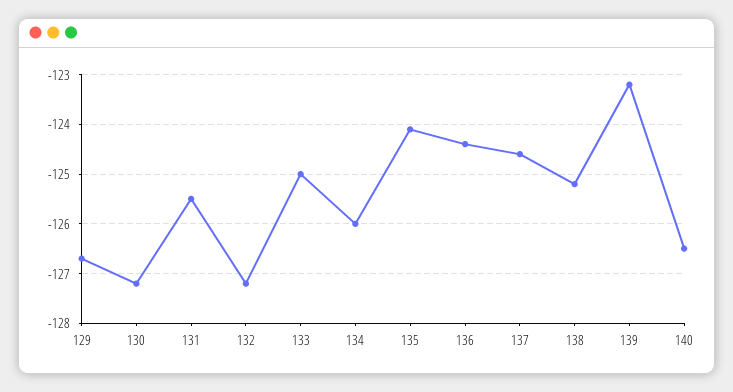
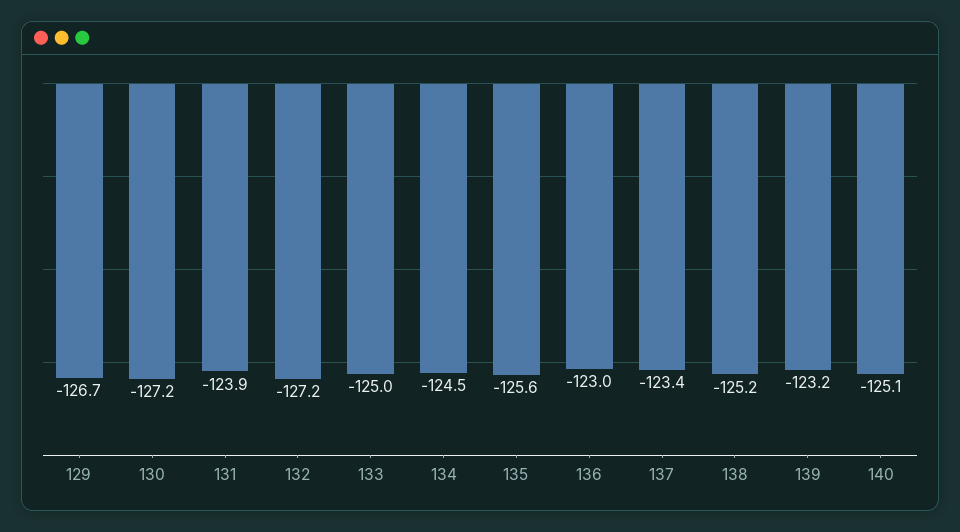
131: -125.5 -> -123.9
134: -126 -> -124.5
135: -124 -> -125.6
136: -124.5 -> -123
137: -124.5 -> -123.4
140: -126.5 -> -125.1

